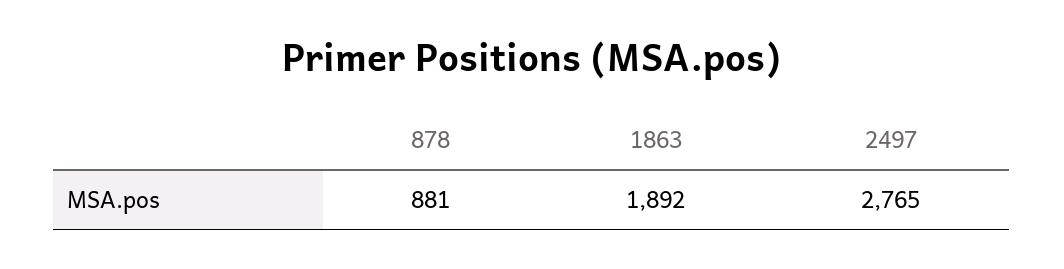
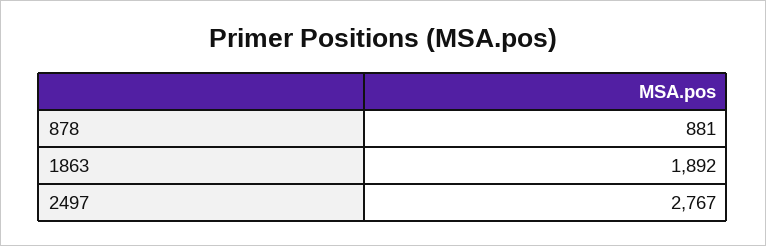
2497: 2765 -> 2767

